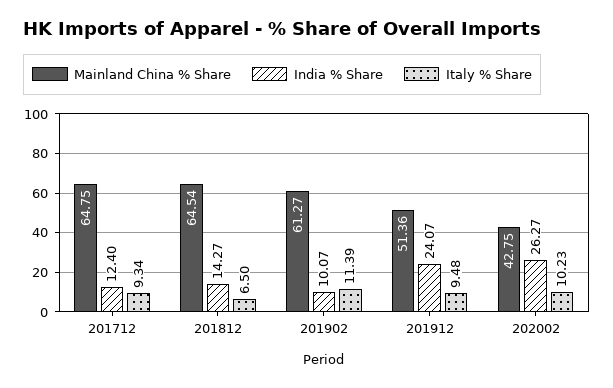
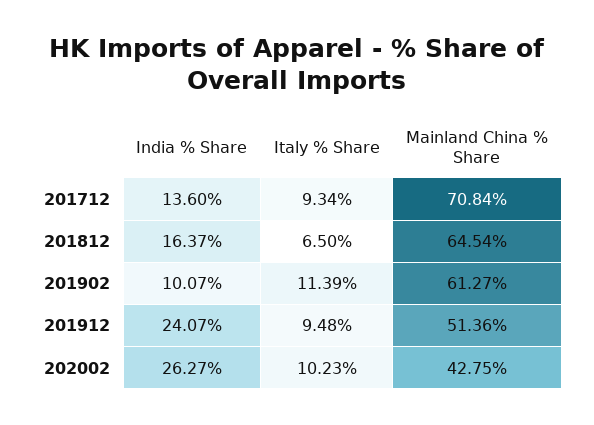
Mainland China % Share, 201712: 64.75 -> 70.84
India % Share, 201712: 12.4 -> 13.6
India % Share, 201812: 14.27 -> 16.37

